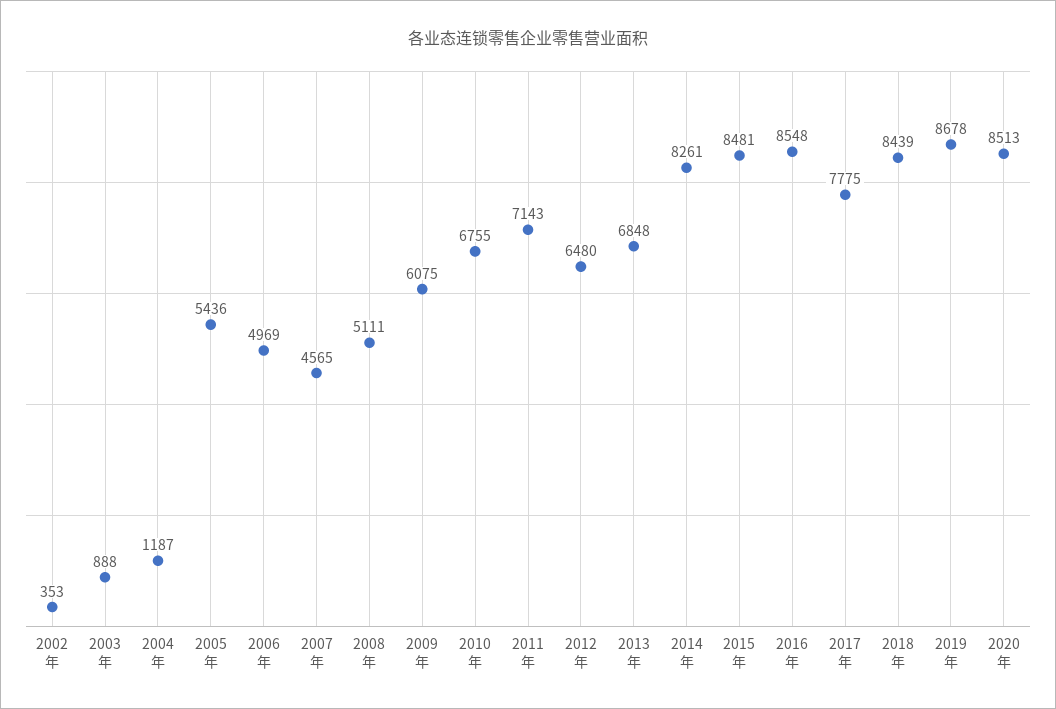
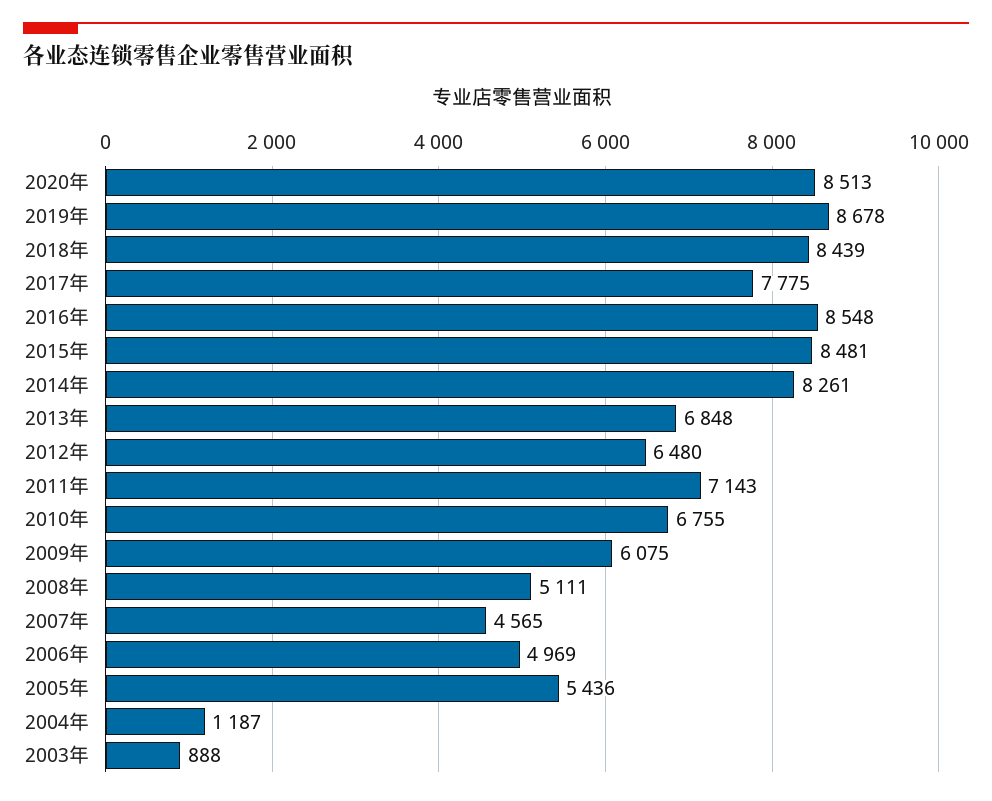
2002年: 353 -> none

